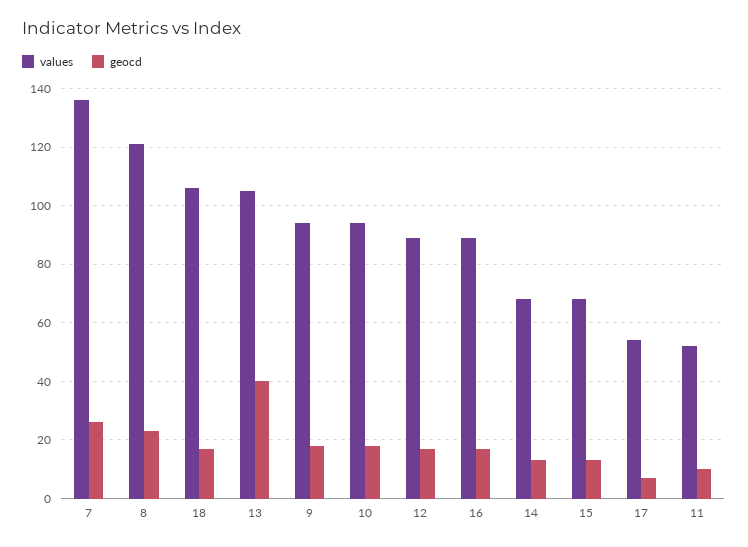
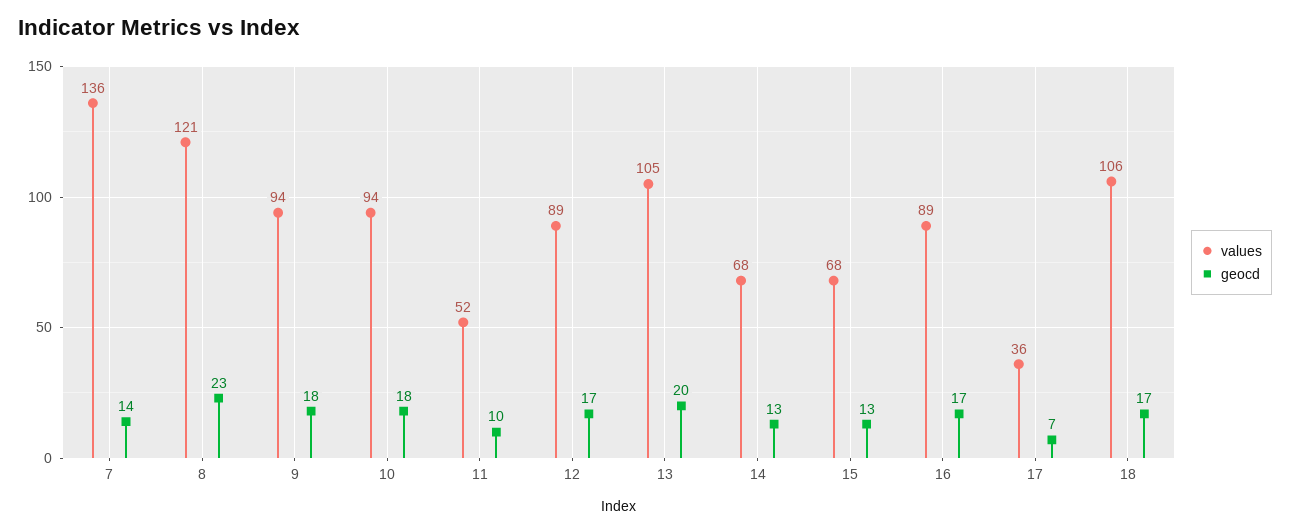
geocd, 7: 25 -> 14
geocd, 13: 40 -> 20
values, 17: 55 -> 36

